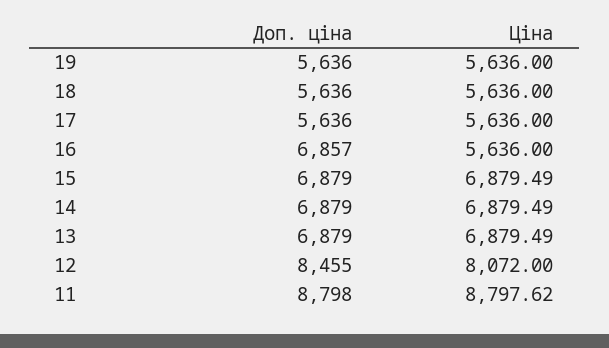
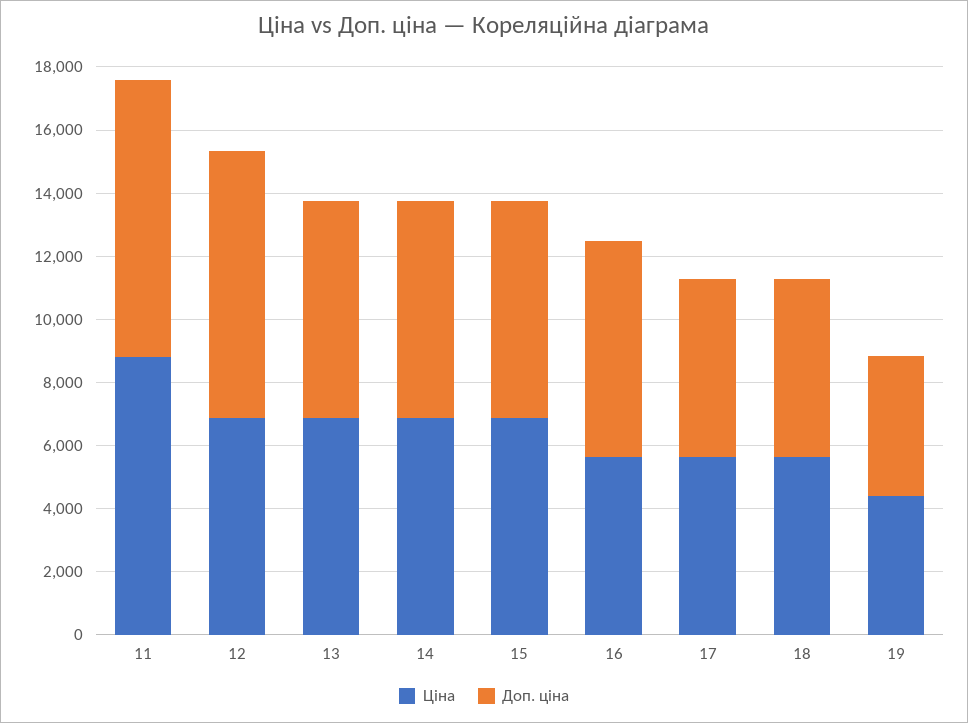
Доп. ціна, 19: 5636 -> 4500
Ціна, 19: 5636 -> 4500
Ціна, 12: 8072 -> 7000

